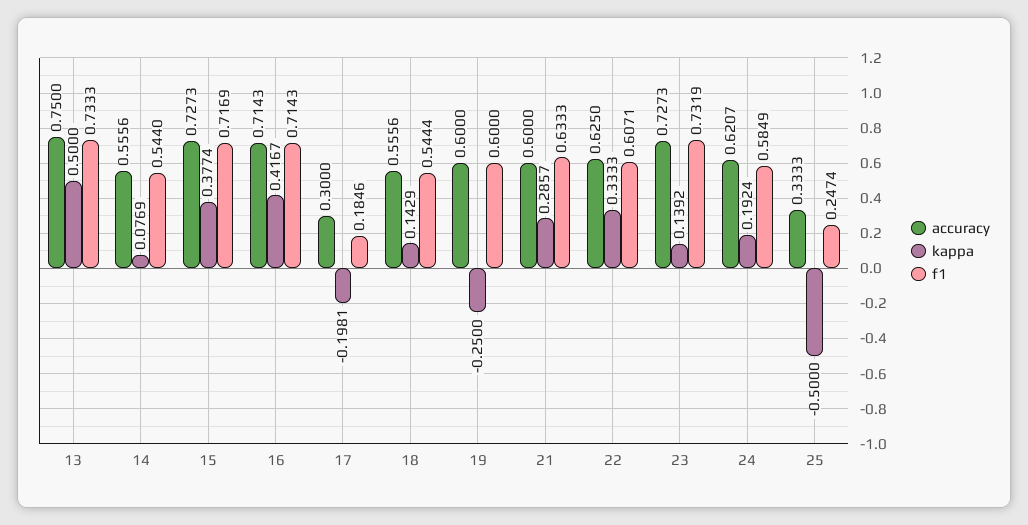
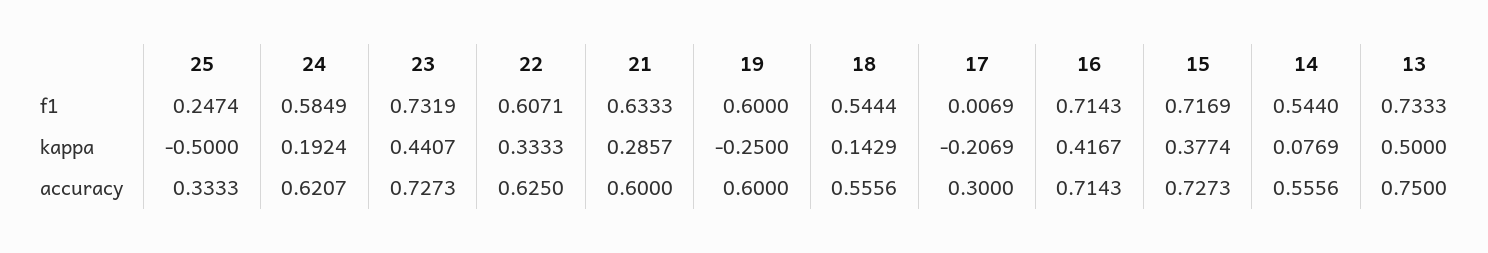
kappa, 17: -0.1981 -> -0.2069
f1, 17: 0.1846 -> 0.0069
kappa, 23: 0.1392 -> 0.4407

